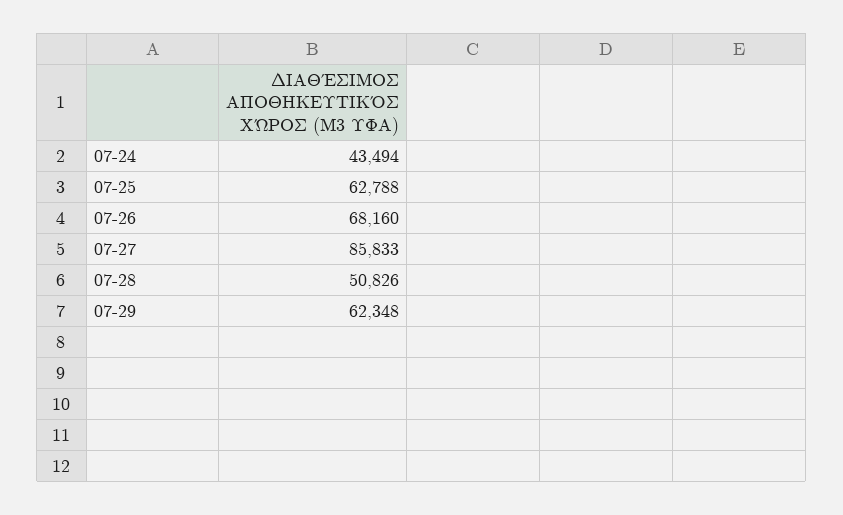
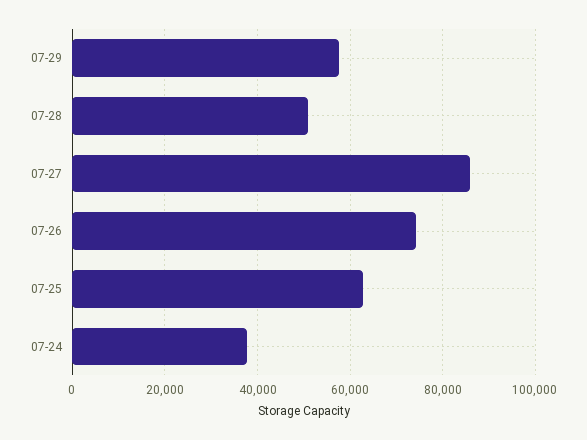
07-24: 43494 -> 38000
07-26: 68160 -> 74000
07-29: 62348 -> 58000

